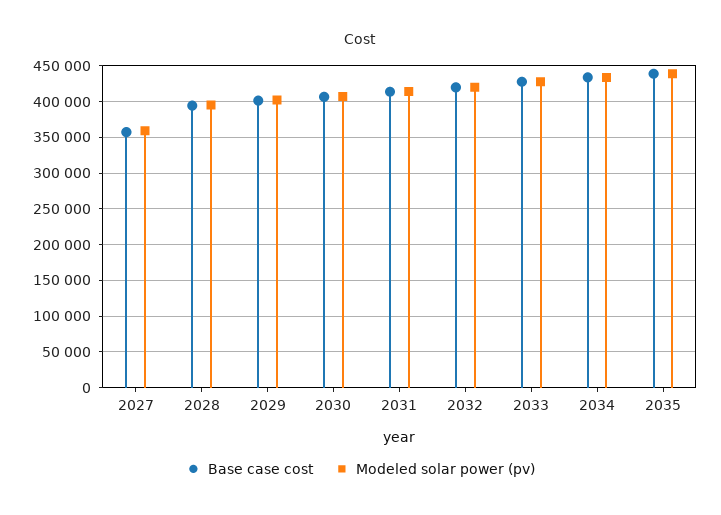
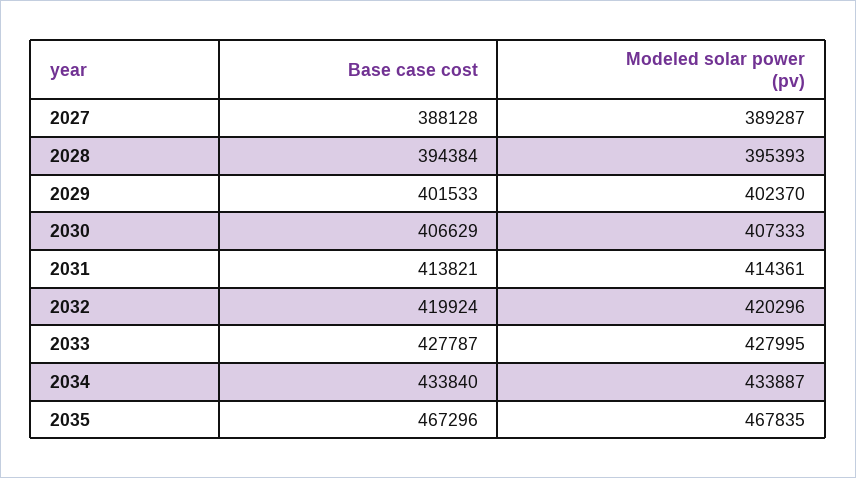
Base case cost, 2027: 360000 -> 388128
Modeled solar power (pv), 2027: 360000 -> 389287
Base case cost, 2035: 440000 -> 467296
Modeled solar power (pv), 2035: 440000 -> 467835

